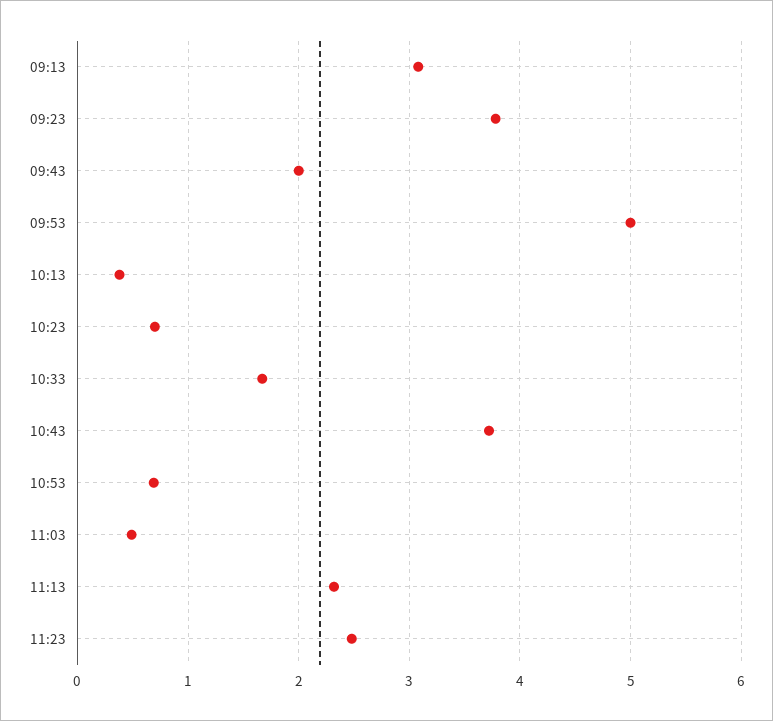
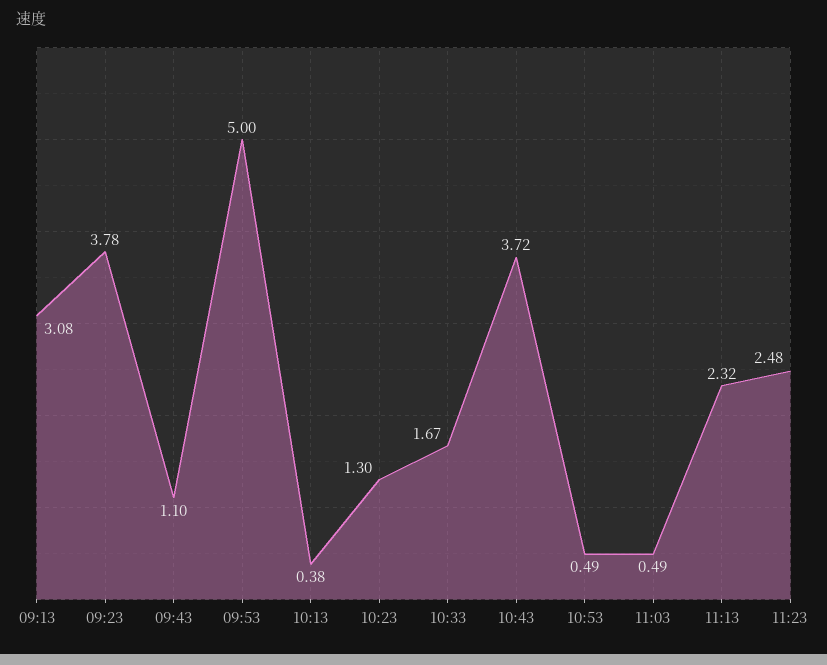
09:43: 2 -> 1.1
10:23: 0.7 -> 1.3
10:53: 0.7 -> 0.49

